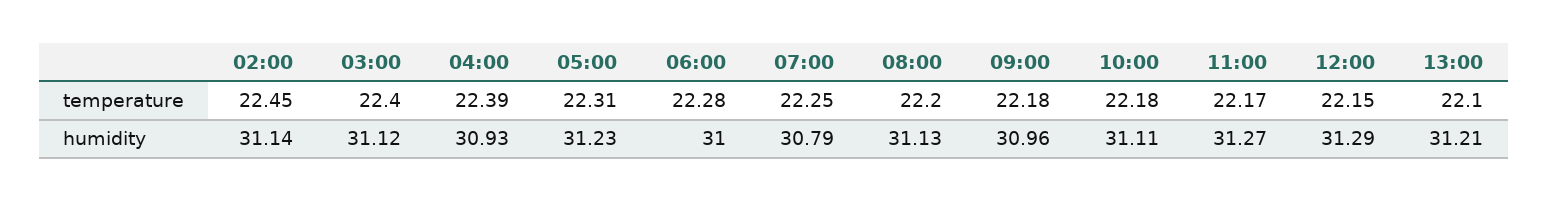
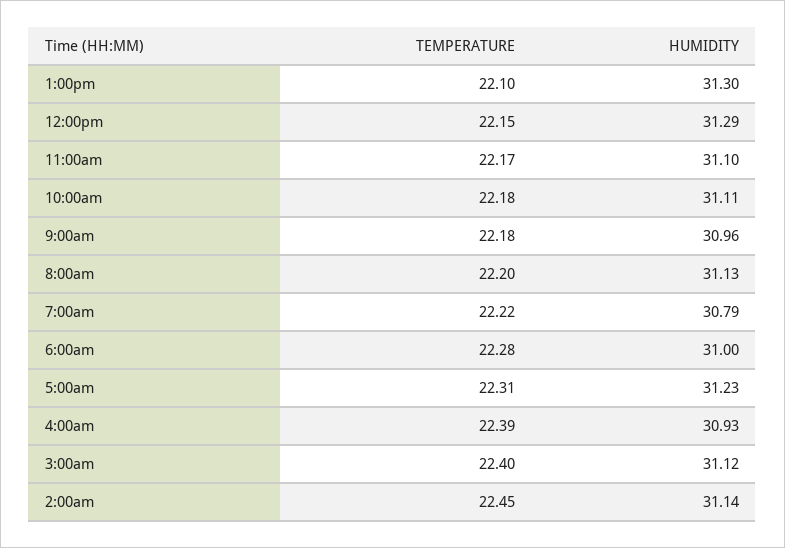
07:00, temperature: 22.25 -> 22.22
11:00, humidity: 31.27 -> 31.1
13:00, humidity: 31.21 -> 31.3

